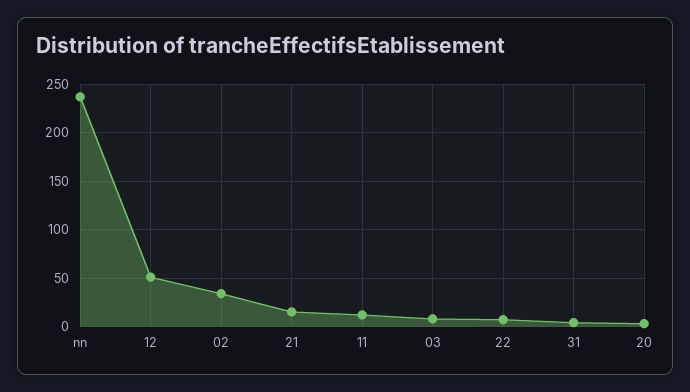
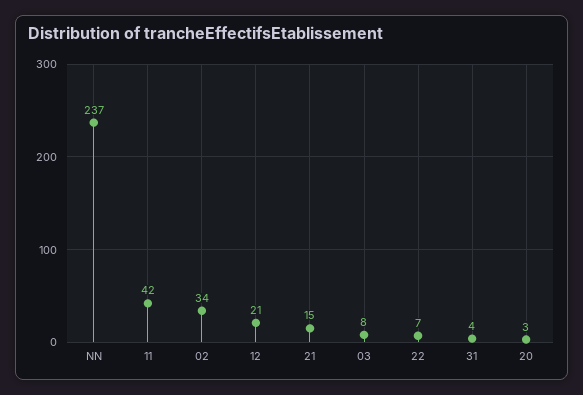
12: 50 -> 21
11: 10 -> 42

